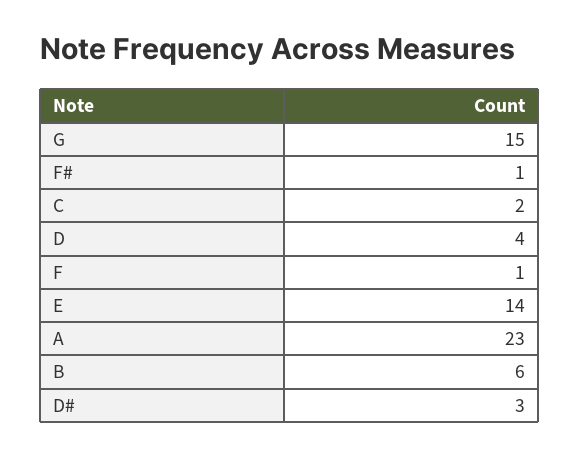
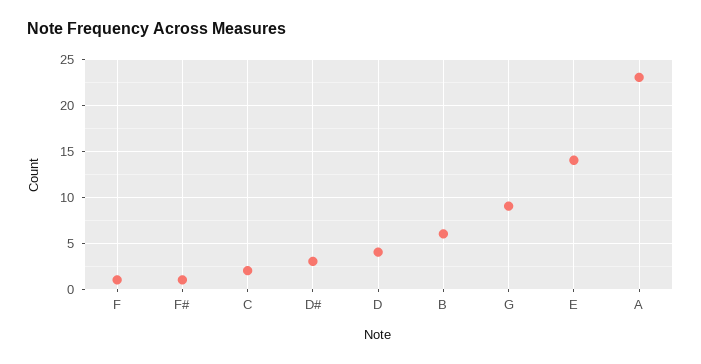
G: 15 -> 9

